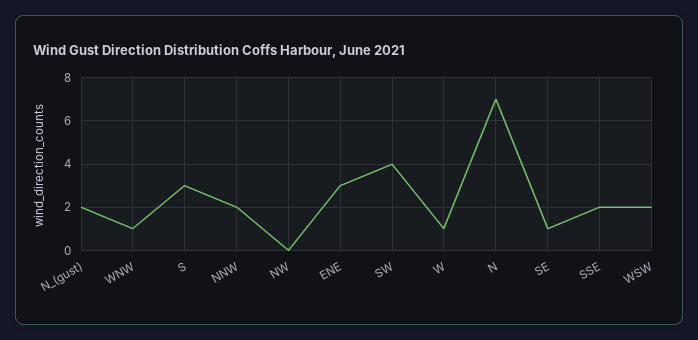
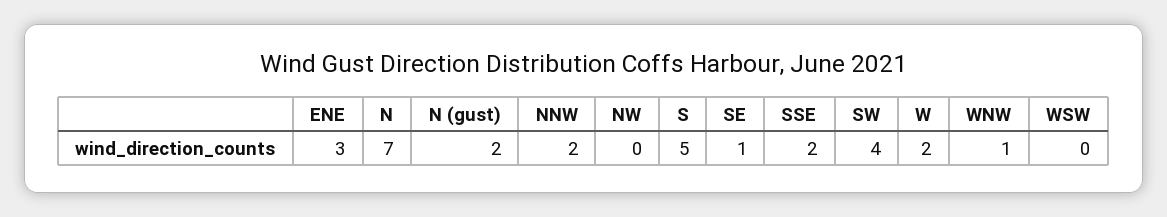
S: 3 -> 5
W: 1 -> 2
WSW: 2 -> 0

